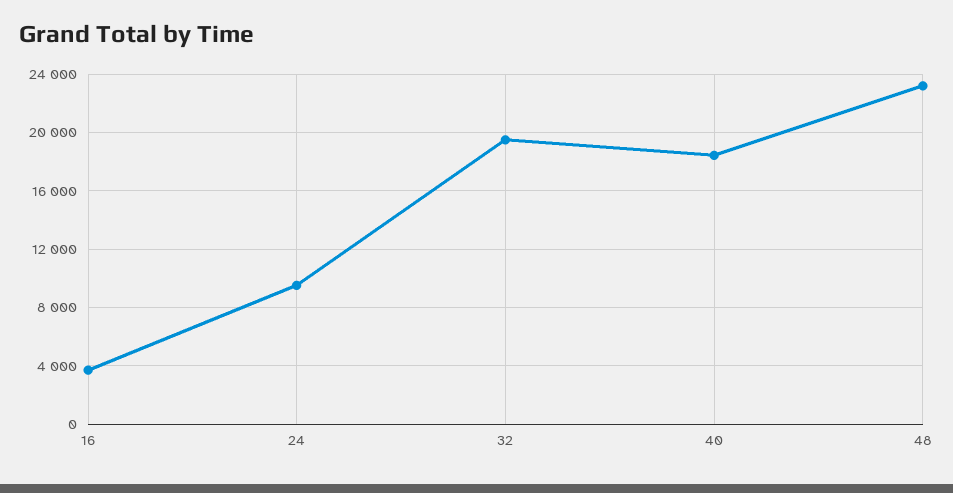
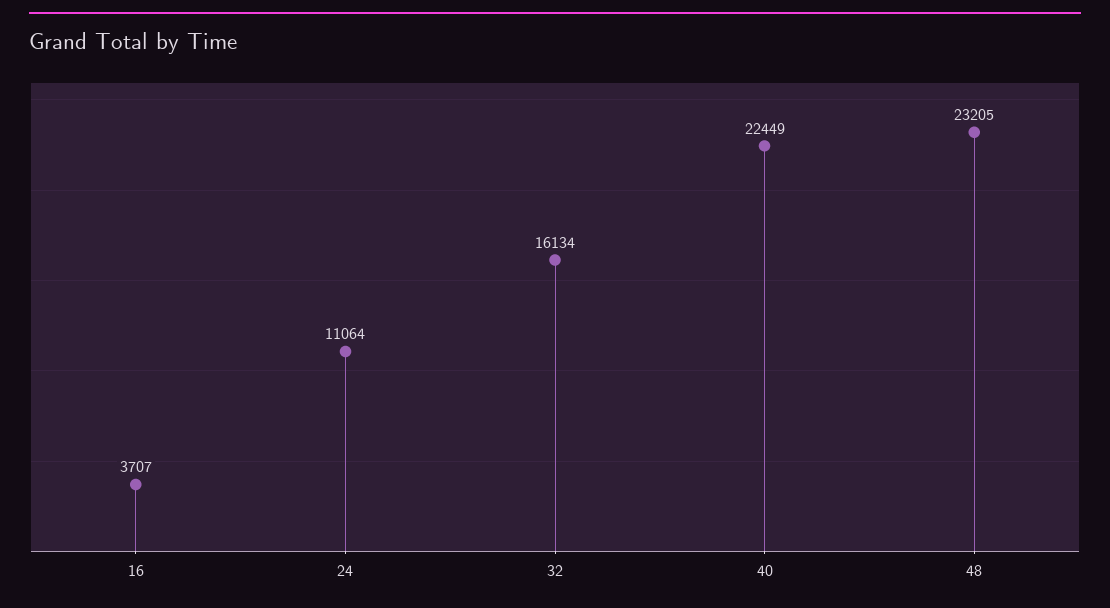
24: 9500 -> 11064
32: 19500 -> 16134
40: 18500 -> 22449

